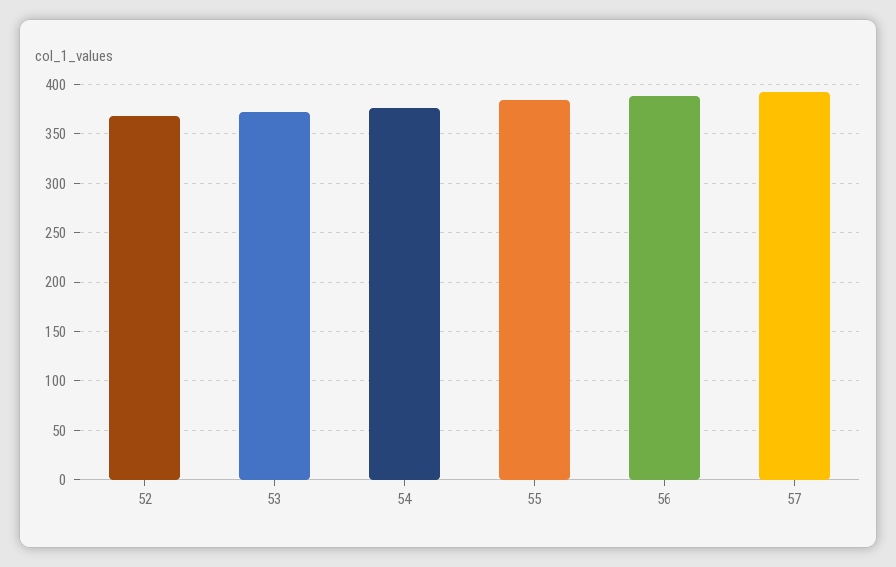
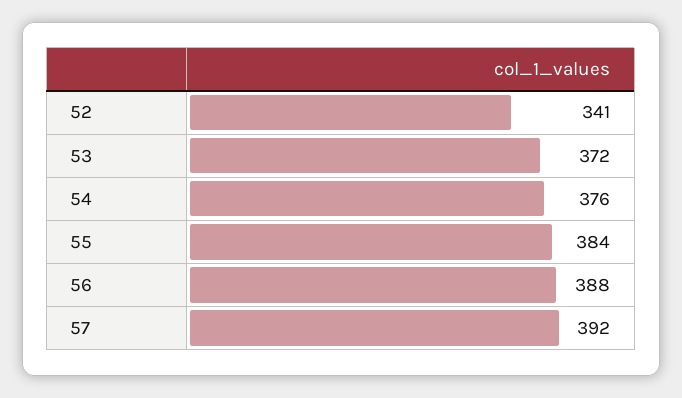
52: 370 -> 341

